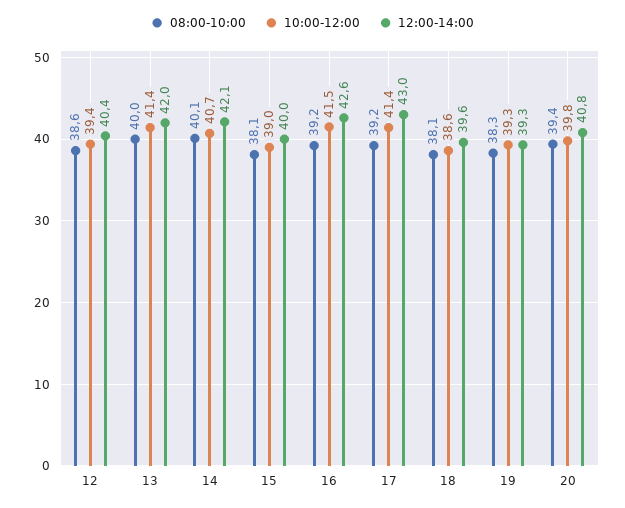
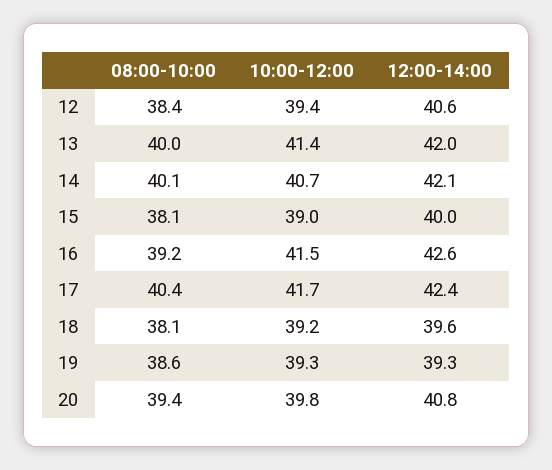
08:00-10:00, 12: 38.6 -> 38.4
12:00-14:00, 12: 40.4 -> 40.6
08:00-10:00, 17: 39.2 -> 40.4
10:00-12:00, 17: 41.4 -> 41.7
12:00-14:00, 17: 43 -> 42.4
10:00-12:00, 18: 38.6 -> 39.2
08:00-10:00, 19: 38.3 -> 38.6

